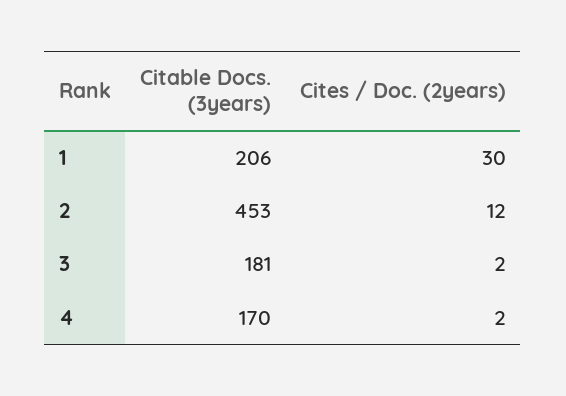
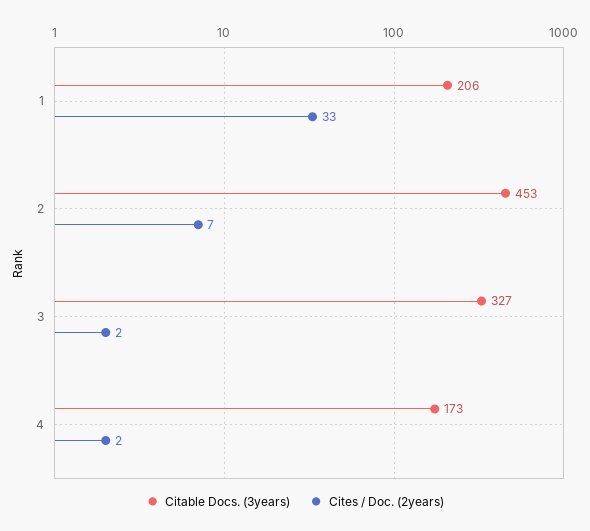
Cites / Doc. (2years), 1: 30 -> 33
Cites / Doc. (2years), 2: 12 -> 7
Citable Docs. (3years), 3: 181 -> 327
Citable Docs. (3years), 4: 170 -> 173

